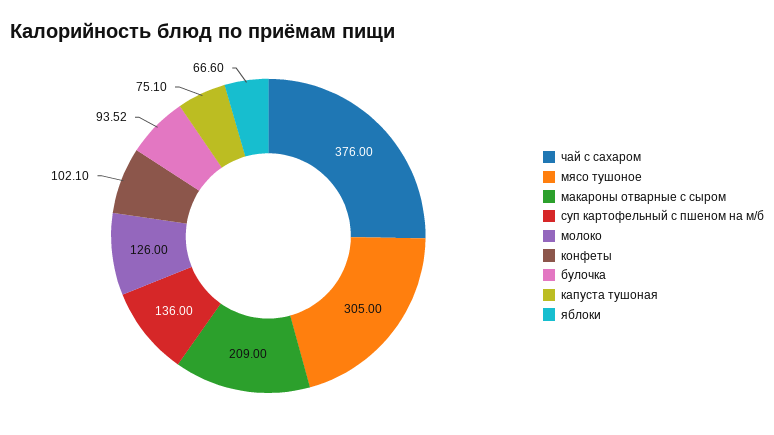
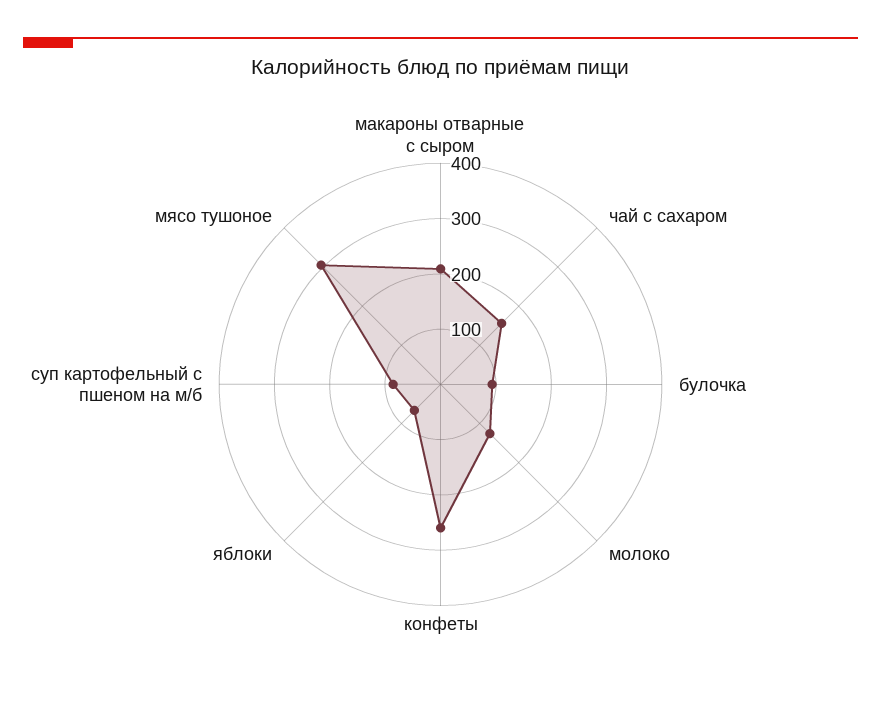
чай с сахаром: 376 -> 160
суп картофельный с пшеном на м/б: 136 -> 80
конфеты: 102.1 -> 260
капуста тушоная: 75.1 -> none

